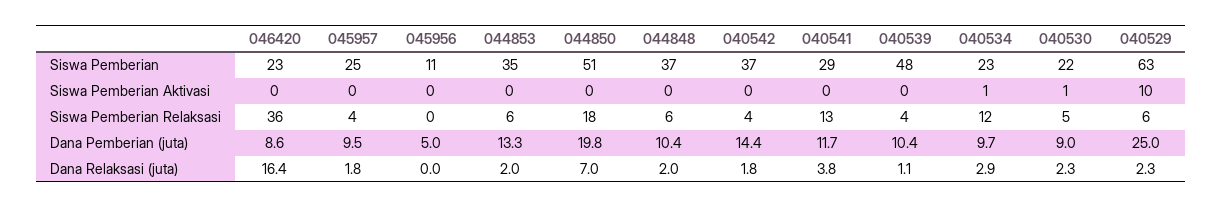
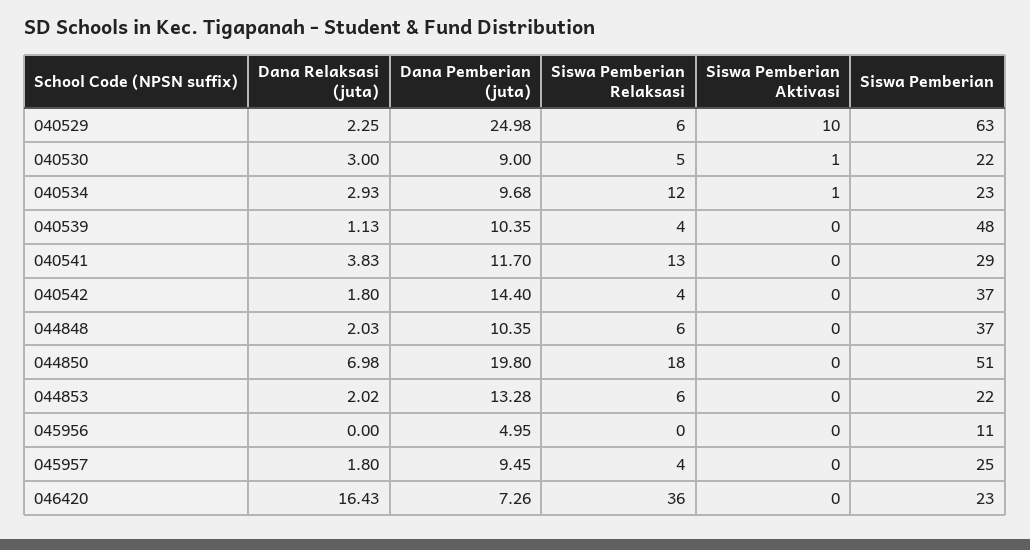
044853, Siswa Pemberian: 35 -> 22
046420, Dana Pemberian (juta): 8.6 -> 7.26
040530, Dana Relaksasi (juta): 2.3 -> 3

